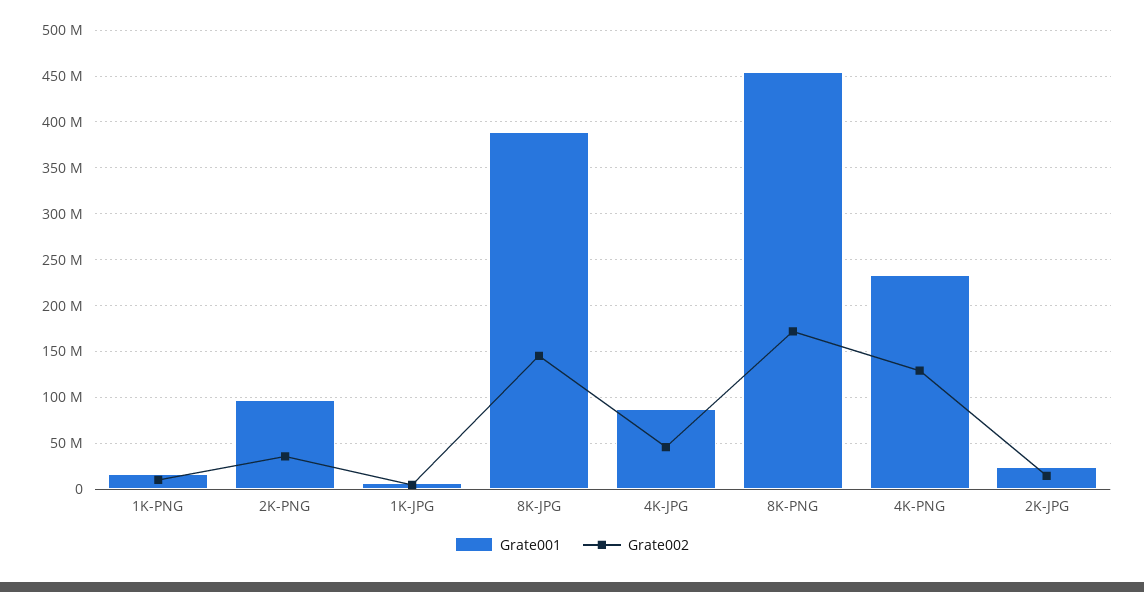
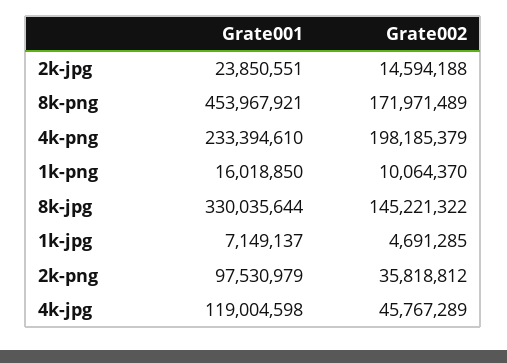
Grate001, 8K-JPG: 390000000 -> 330035644
Grate001, 4K-JPG: 90000000 -> 119004598
Grate002, 4K-PNG: 130000000 -> 198185379

